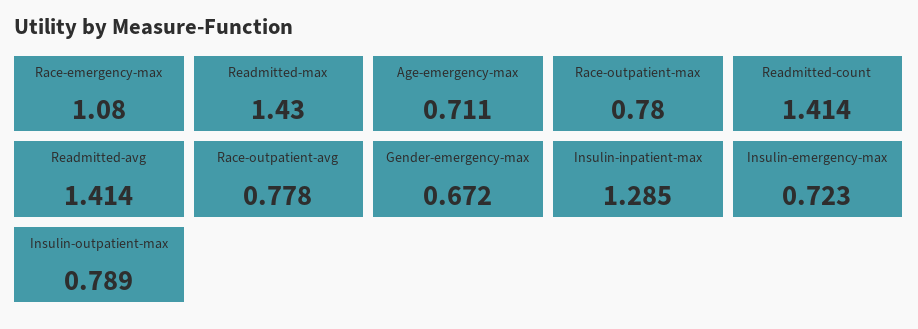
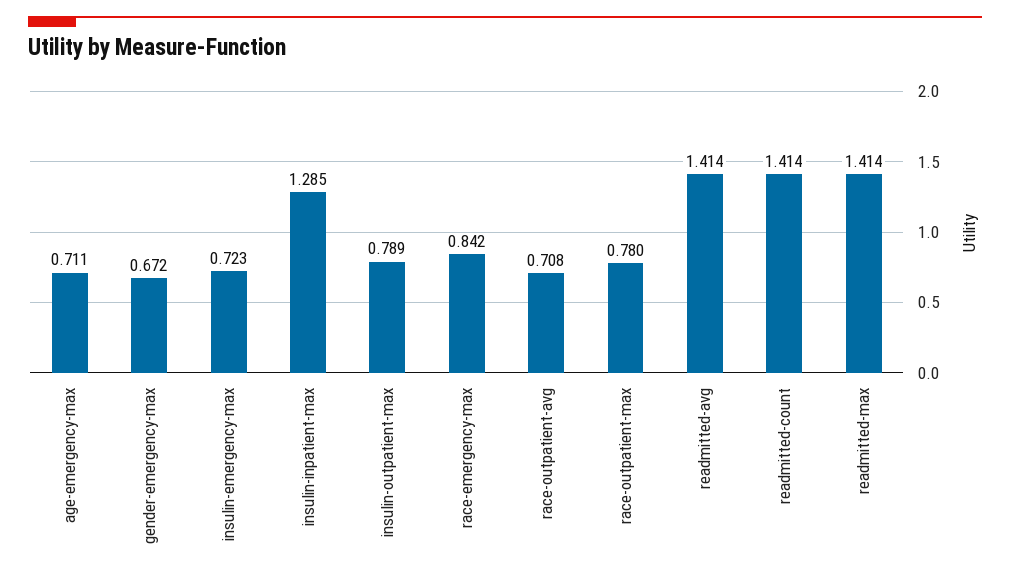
Race-emergency-max: 1.08 -> 0.842
Readmitted-max: 1.43 -> 1.414
Race-outpatient-avg: 0.778 -> 0.708

